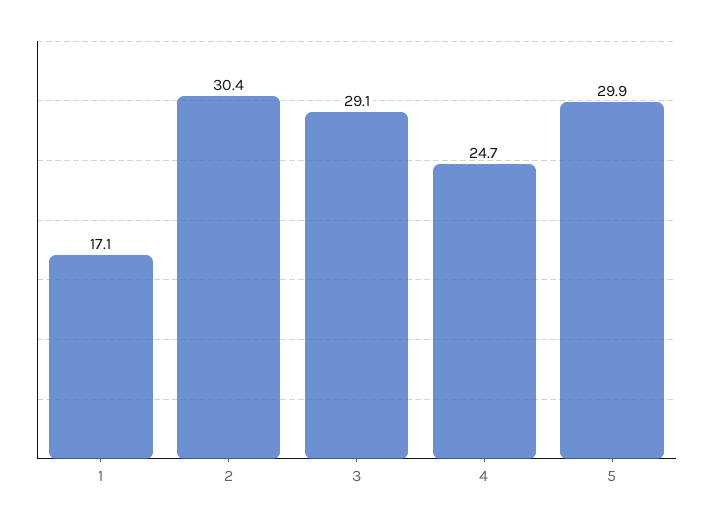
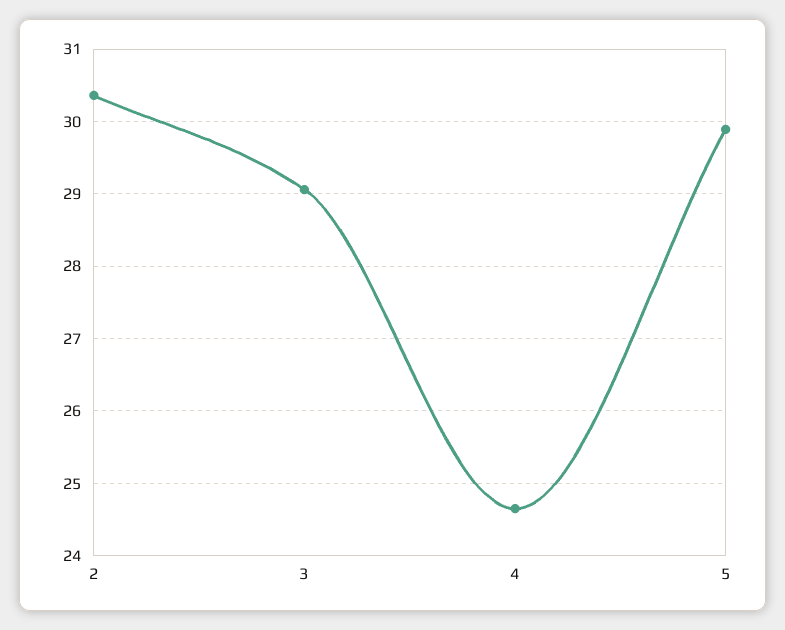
1: 17.1 -> none

